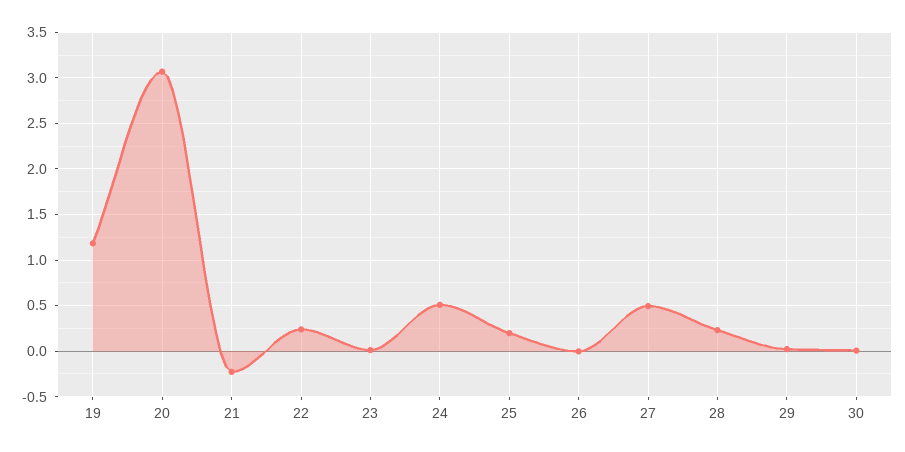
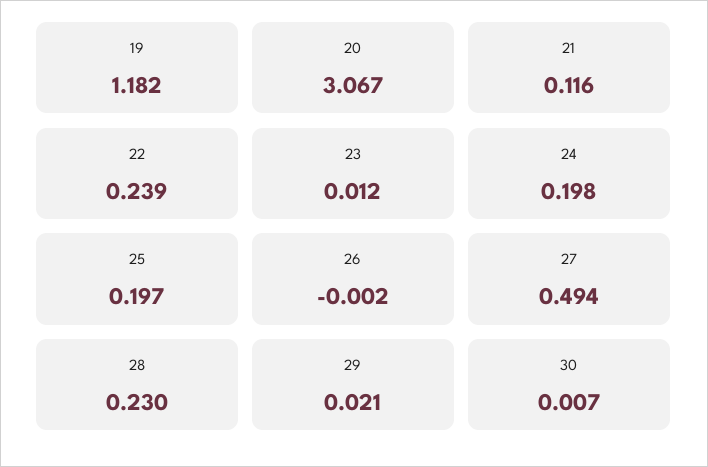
21: -0.2 -> 0.116
24: 0.5 -> 0.198

